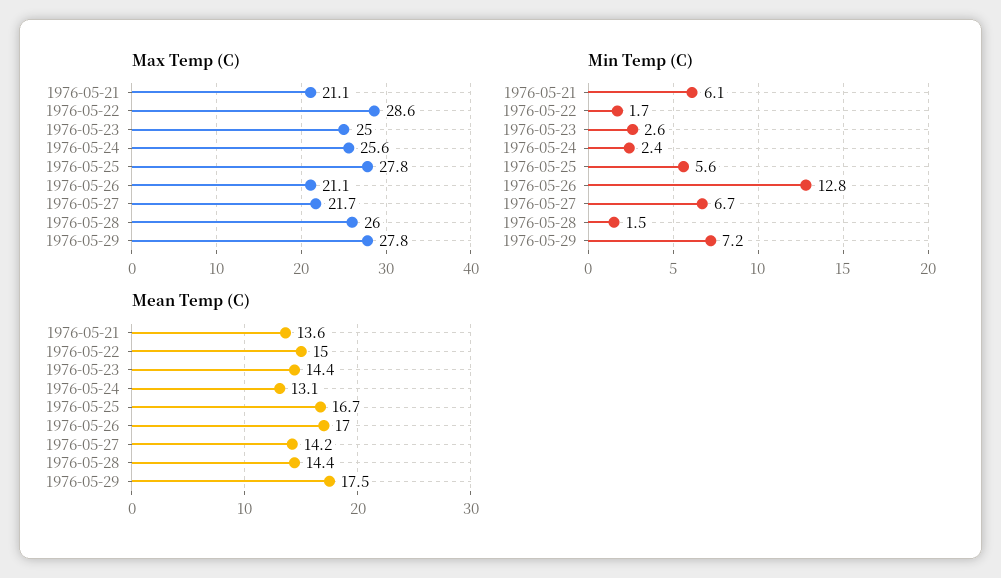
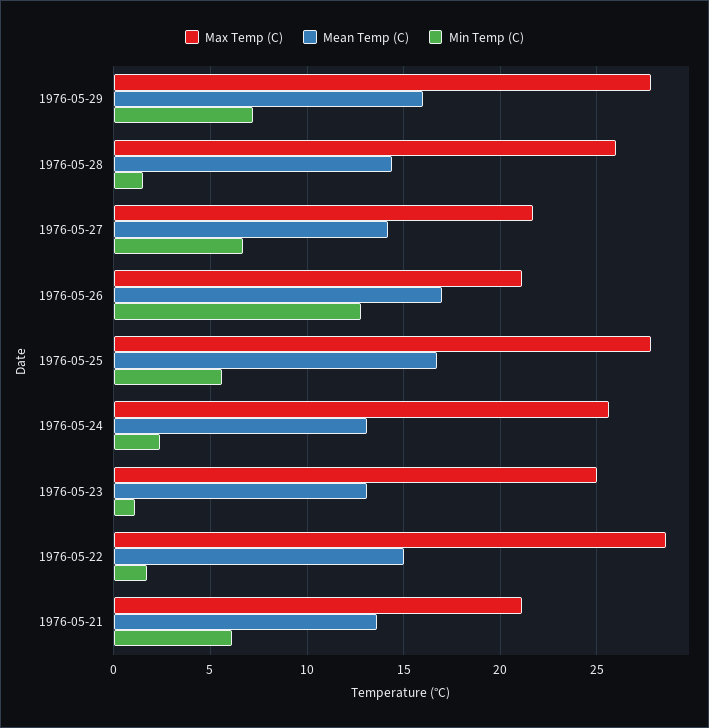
Min Temp (C), 1976-05-23: 2.6 -> 1
Mean Temp (C), 1976-05-23: 14.4 -> 13
Mean Temp (C), 1976-05-29: 17.5 -> 16

